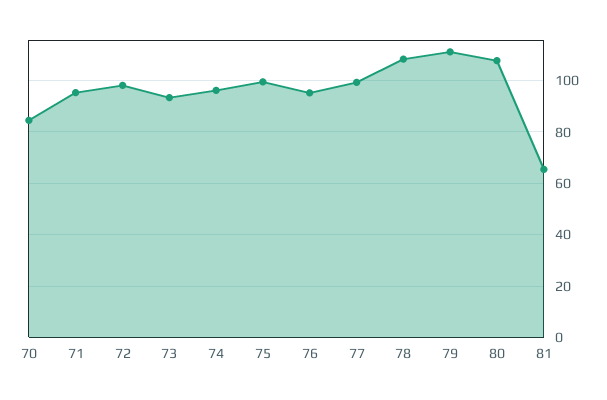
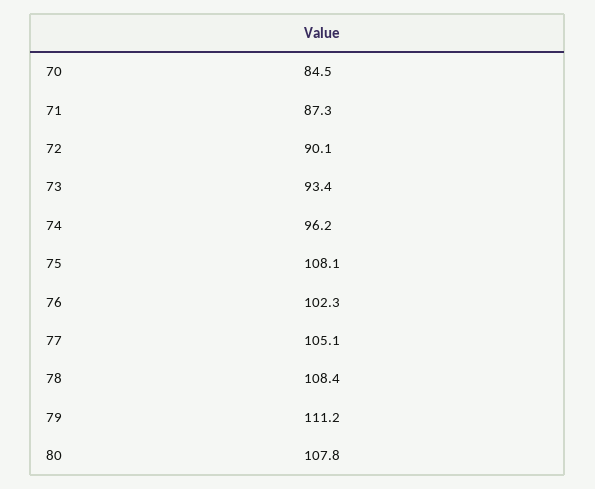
71: 95 -> 87.3
72: 97.5 -> 90.1
75: 100 -> 108.1
76: 95 -> 102.3
77: 100 -> 105.1
81: 65 -> none

